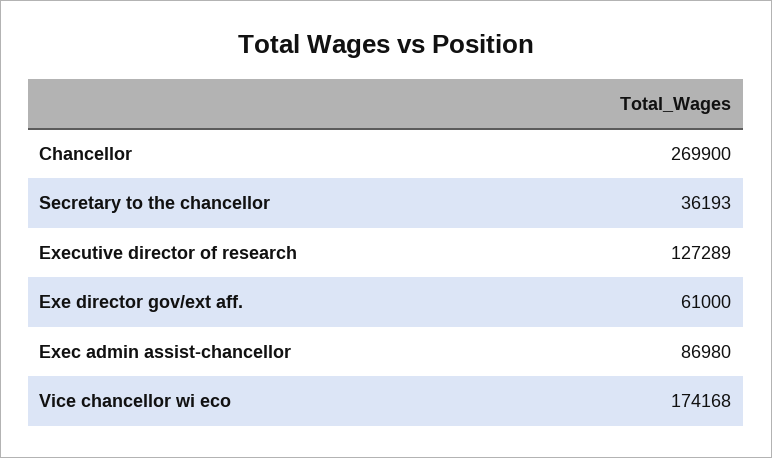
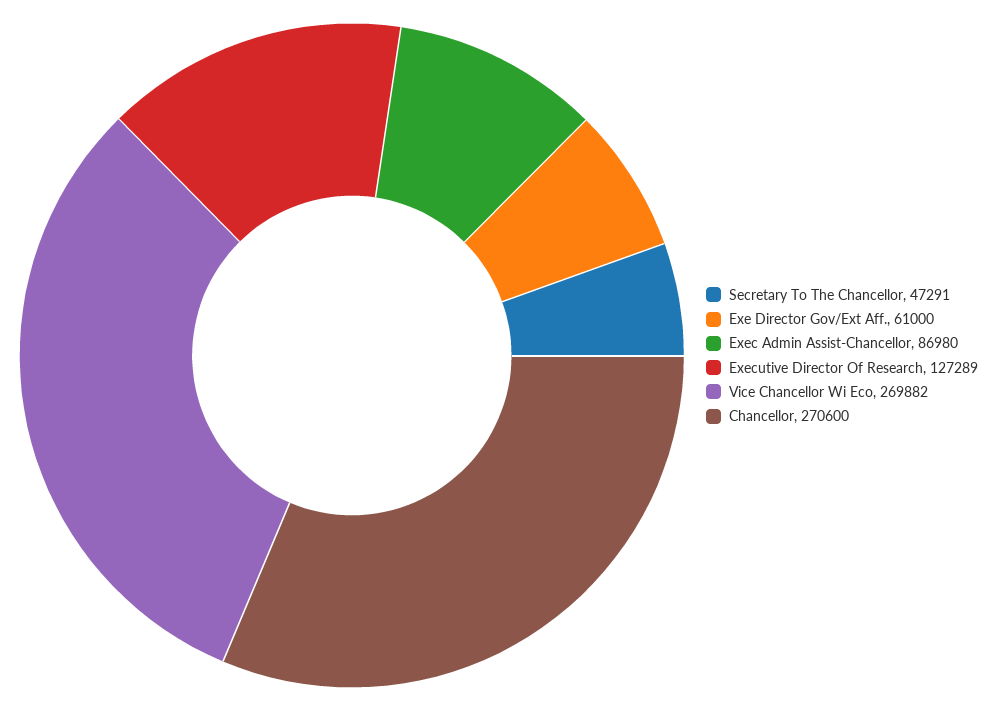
Chancellor: 269900 -> 270600
Secretary to the chancellor: 36193 -> 47291
Vice chancellor wi eco: 174168 -> 269882

